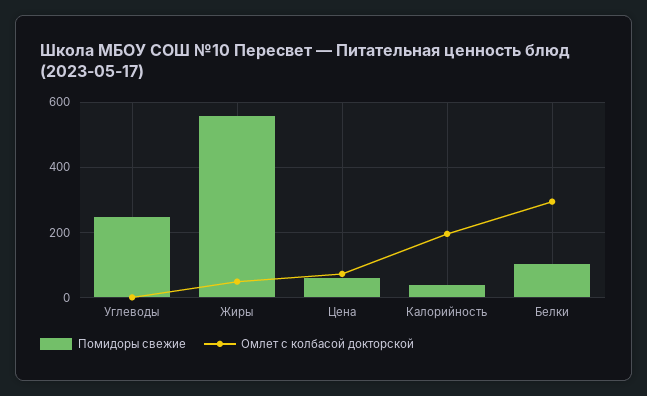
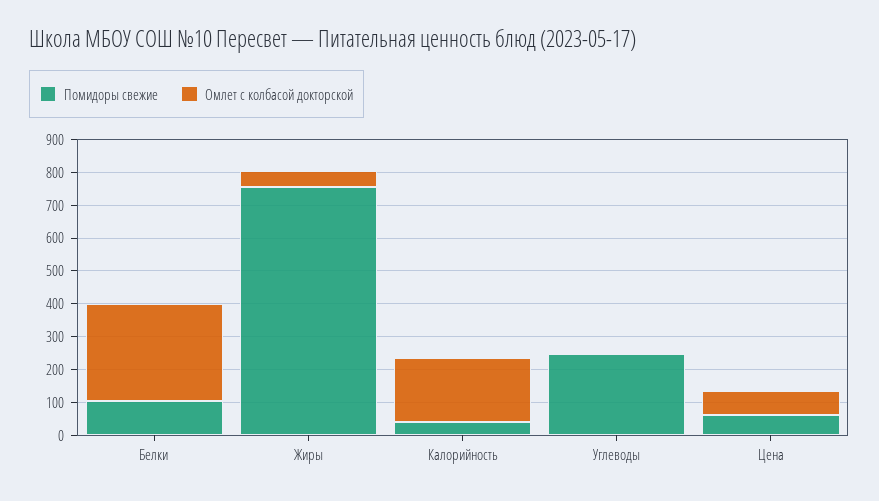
Помидоры свежие, Жиры: 560 -> 750

